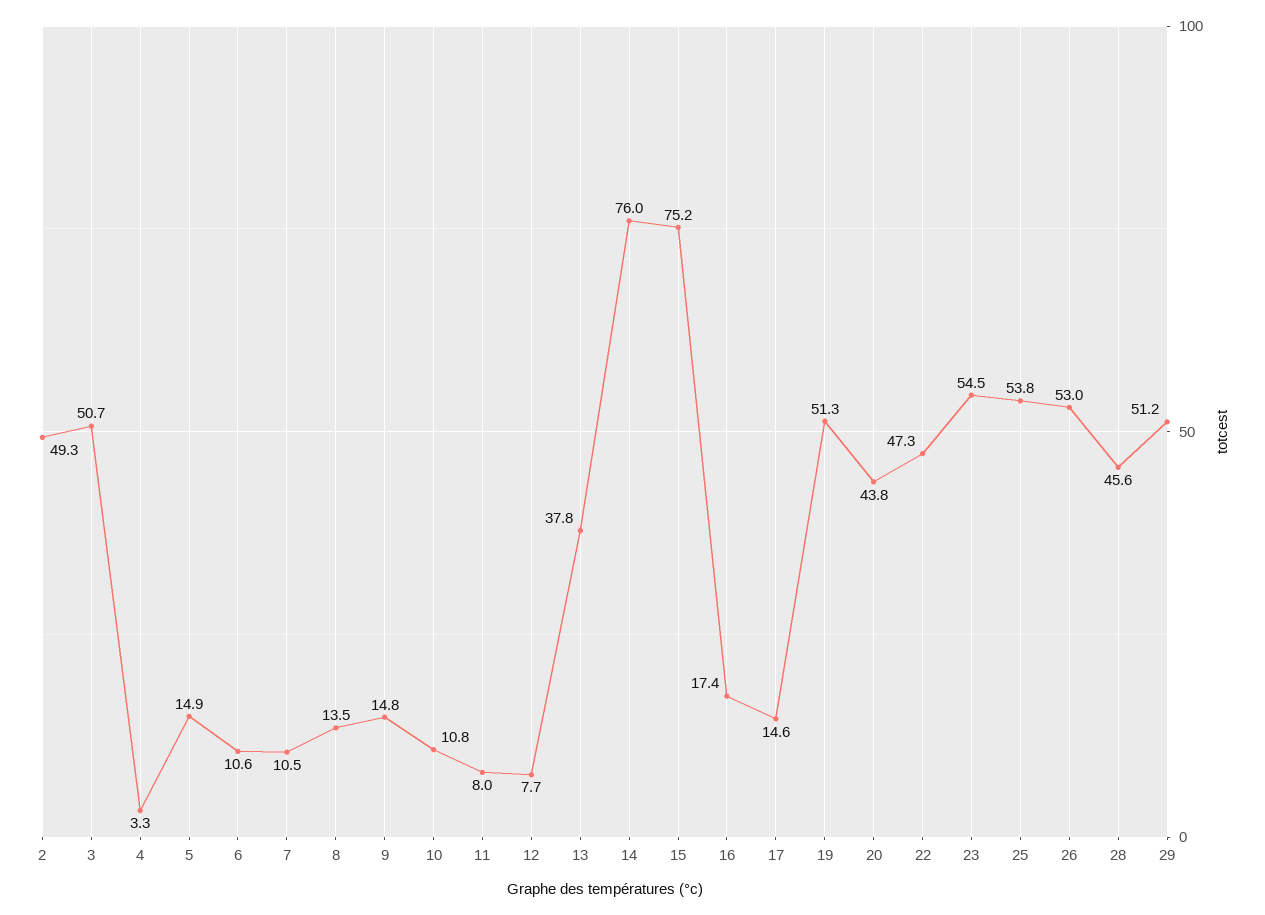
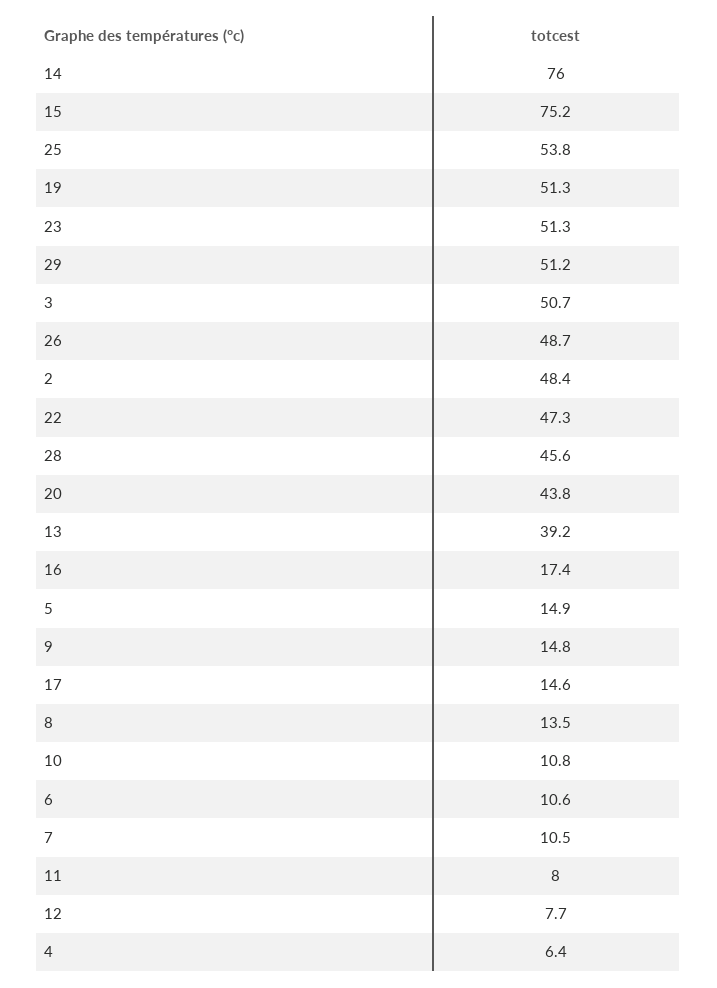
2: 49.3 -> 48.4
4: 3.3 -> 6.4
13: 37.8 -> 39.2
23: 54.5 -> 51.3
26: 53 -> 48.7

